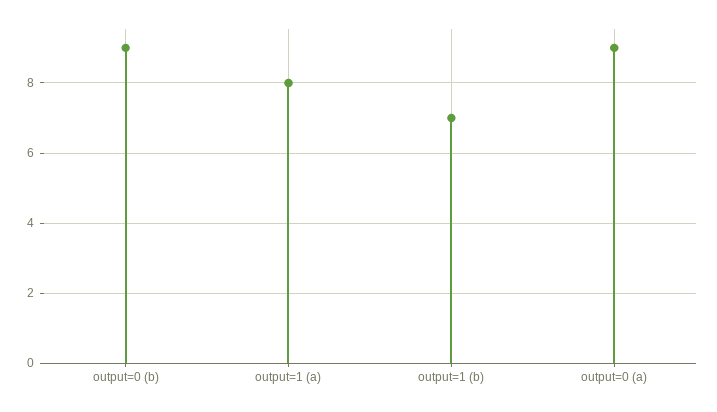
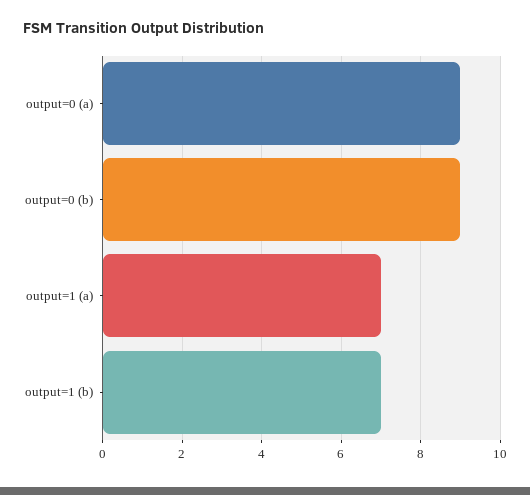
output=1 (a): 8 -> 7

